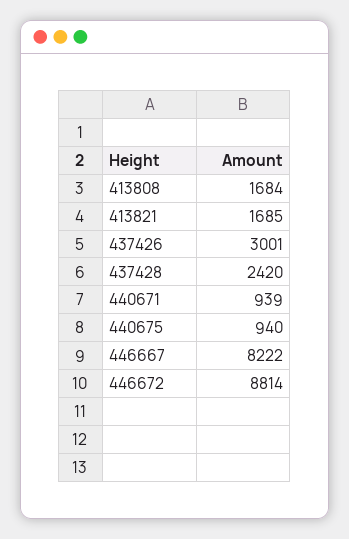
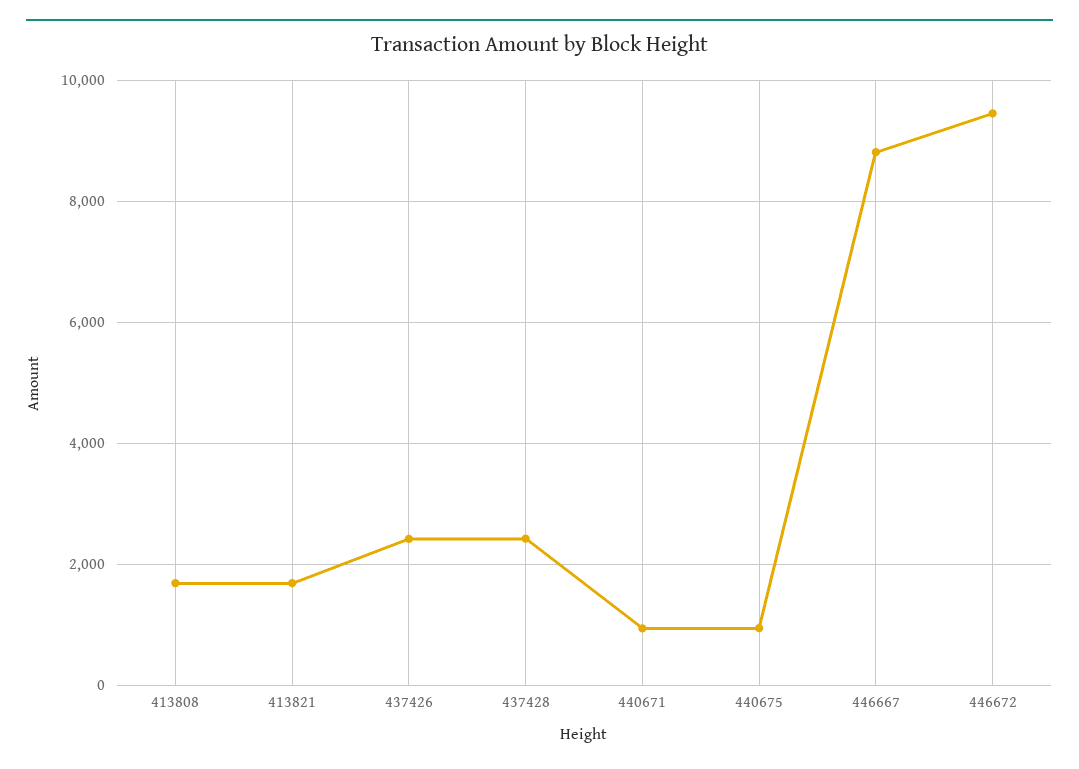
437426: 3001 -> 2400
446667: 8222 -> 8800
446672: 8814 -> 9400

